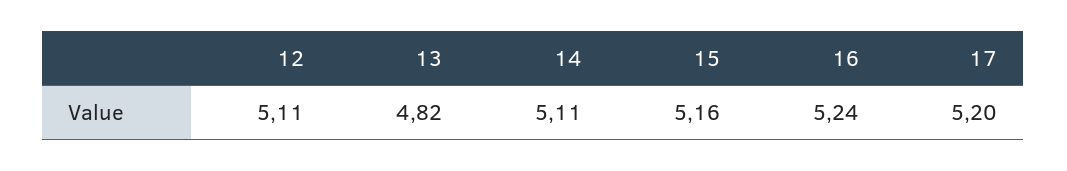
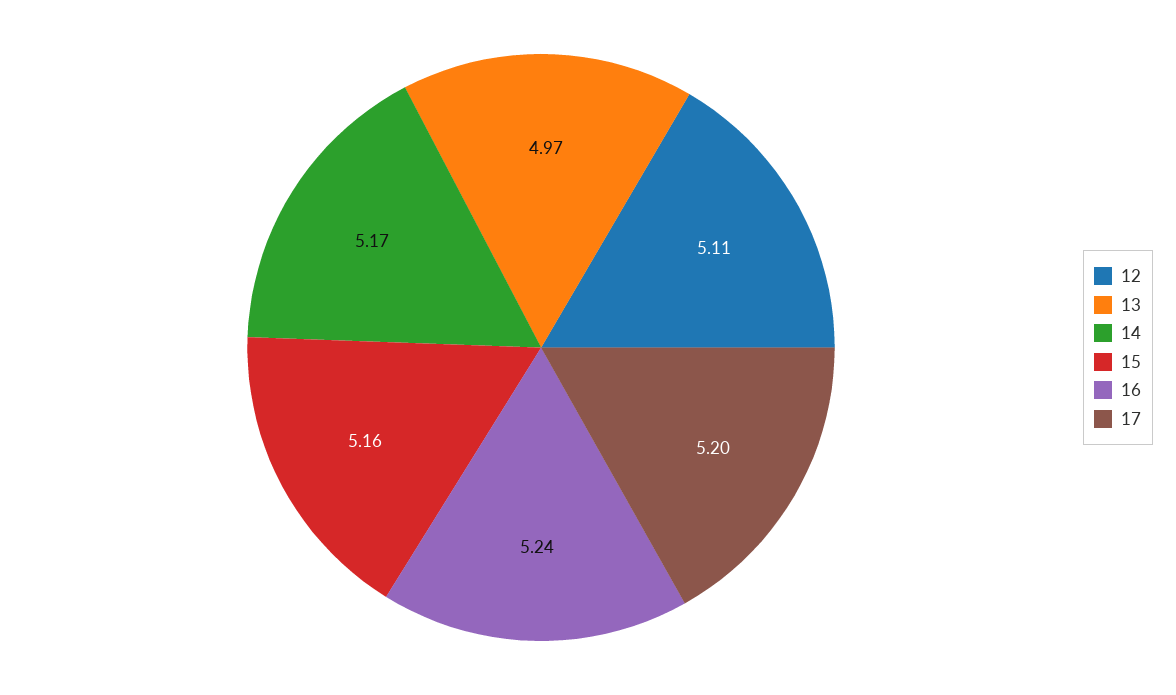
13: 4.82 -> 4.97
14: 5.11 -> 5.17

